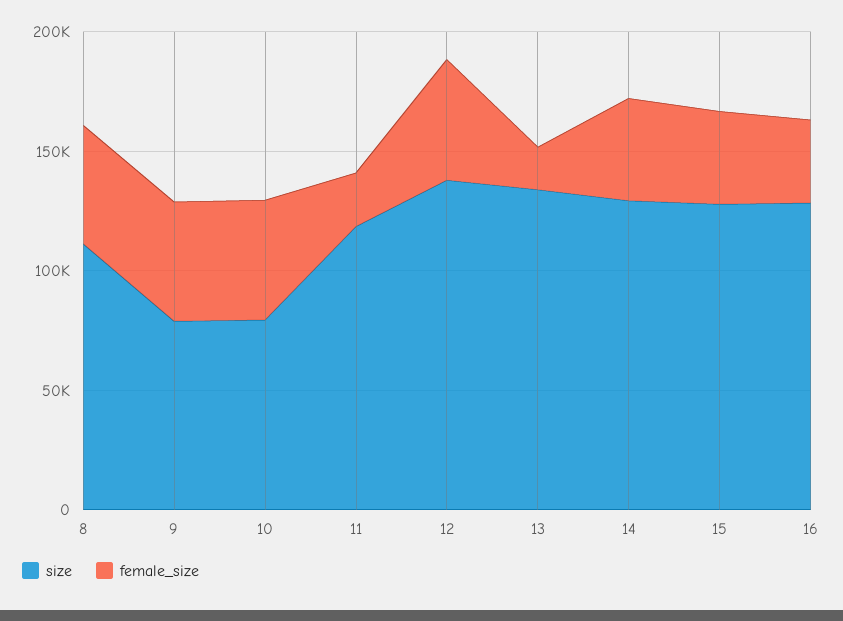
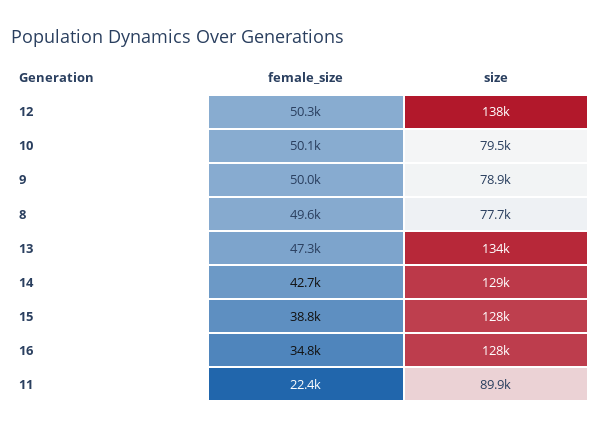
size, 8: 110000 -> 77700
size, 11: 120000 -> 89900
female_size, 13: 20000 -> 47300

